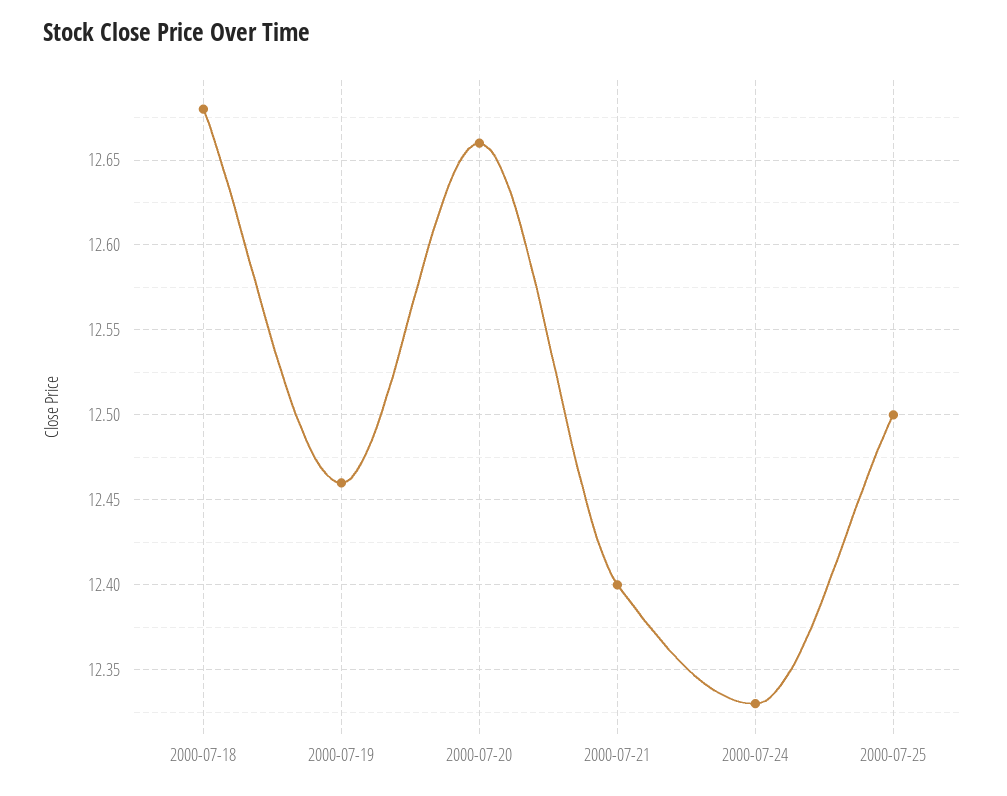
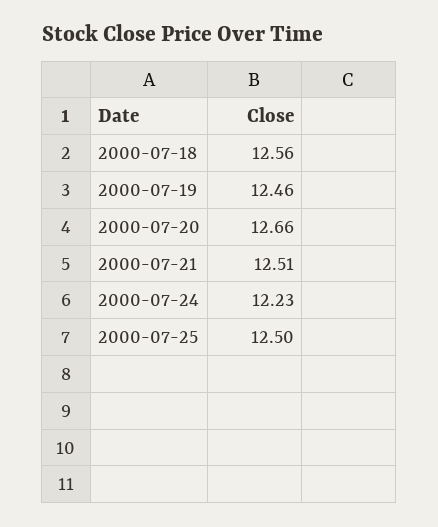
2000-07-18: 12.68 -> 12.56
2000-07-21: 12.4 -> 12.51
2000-07-24: 12.33 -> 12.23

